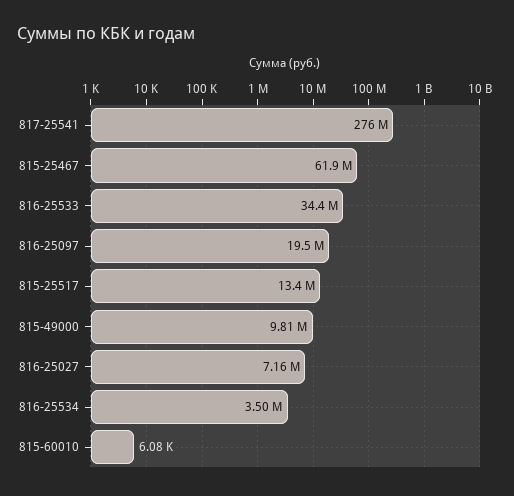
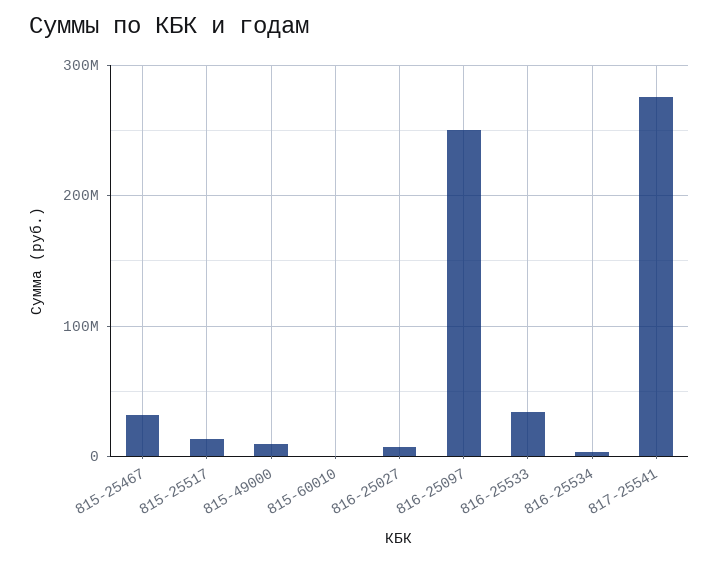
815-25467: 61900000 -> 30000000
816-25097: 19500000 -> 250000000

